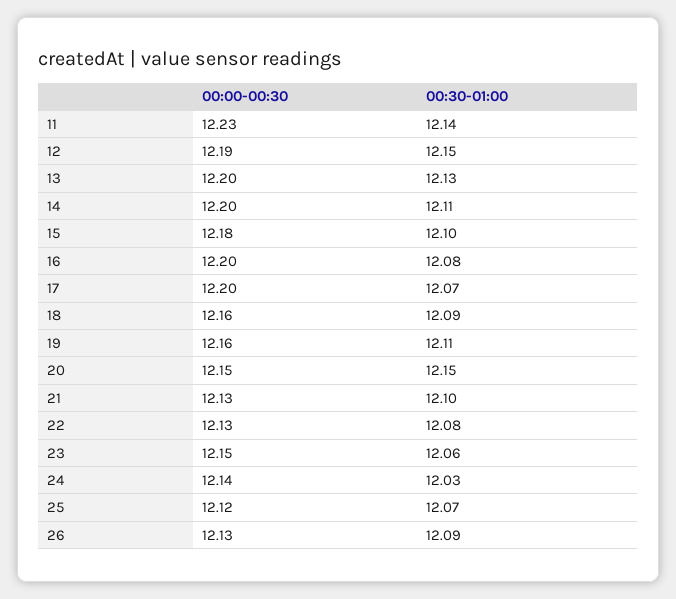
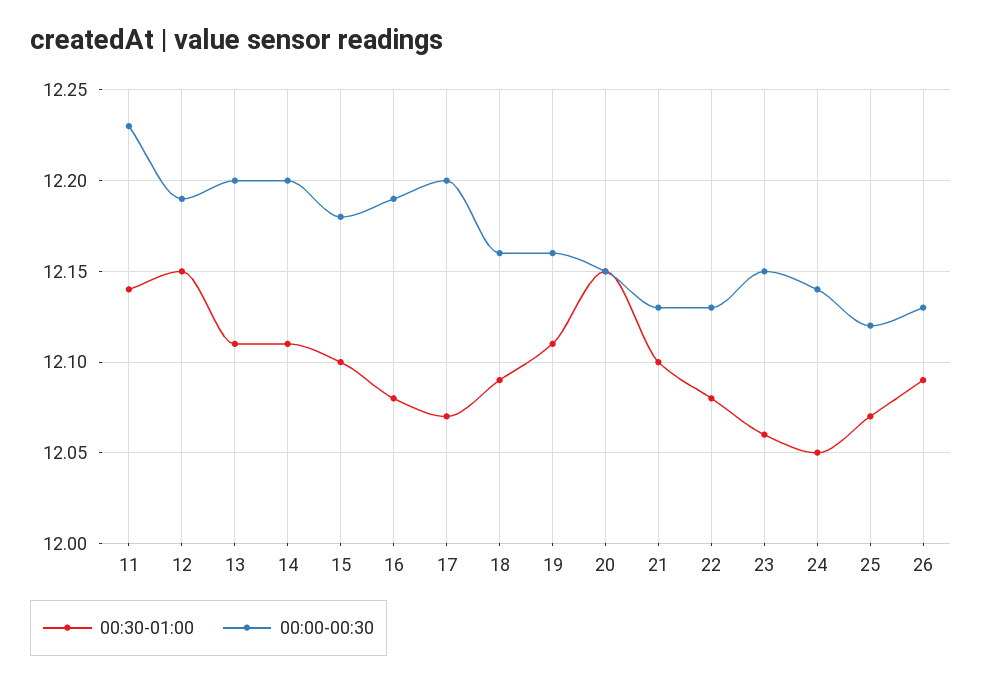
00:30-01:00, 13: 12.13 -> 12.11
00:00-00:30, 16: 12.2 -> 12.19
00:30-01:00, 24: 12.03 -> 12.05

